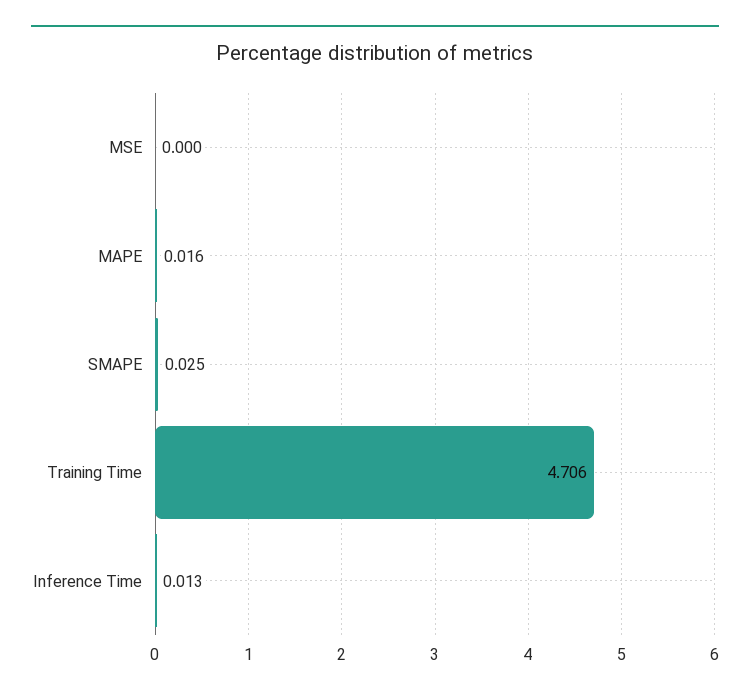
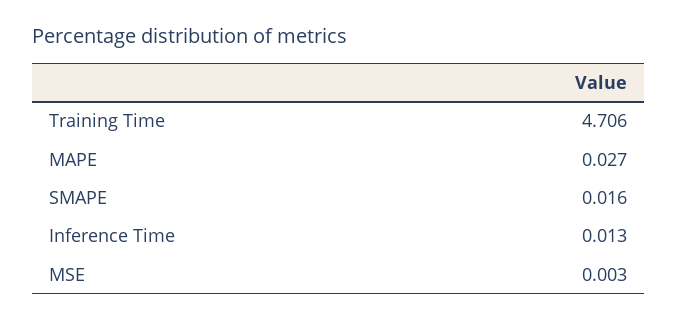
MSE: 0 -> 0.003
MAPE: 0.016 -> 0.027
SMAPE: 0.025 -> 0.016

